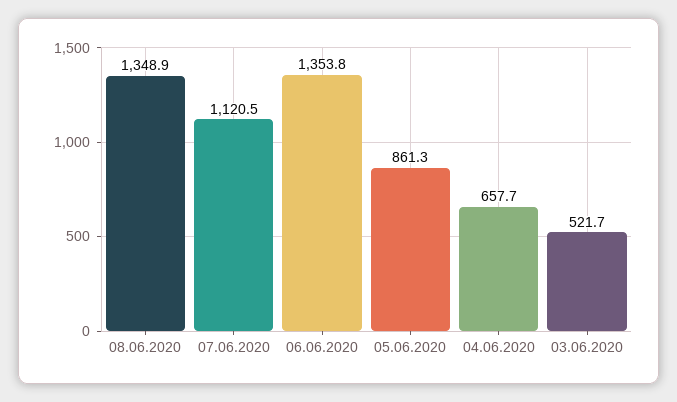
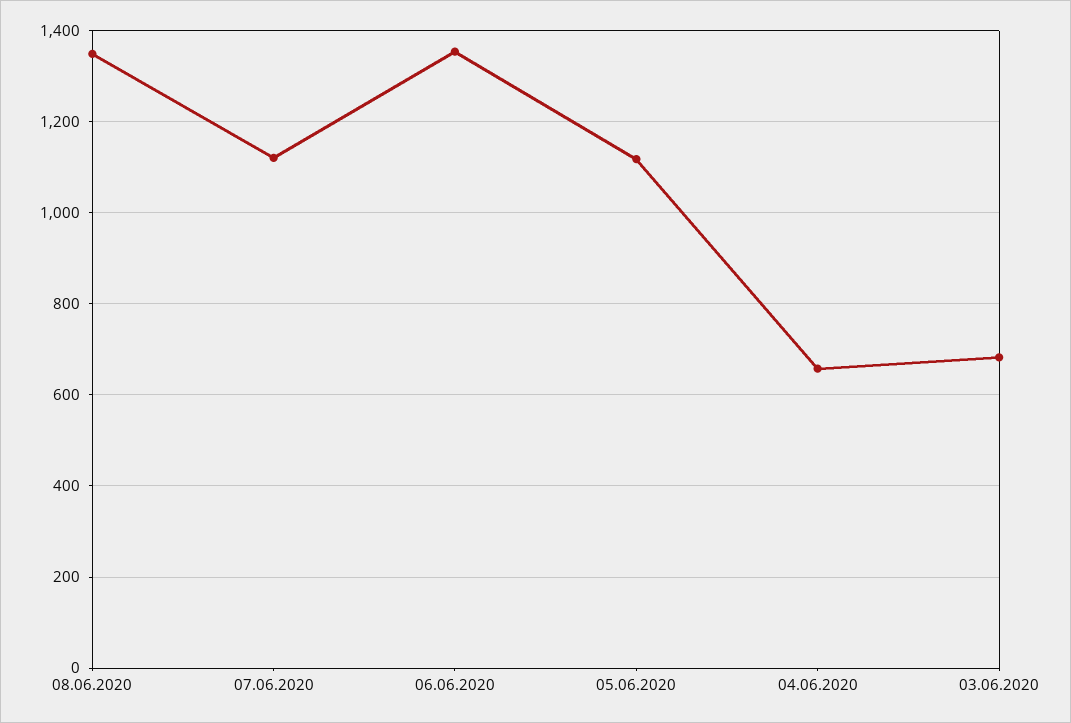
05.06.2020: 861.3 -> 1120
03.06.2020: 521.7 -> 680

